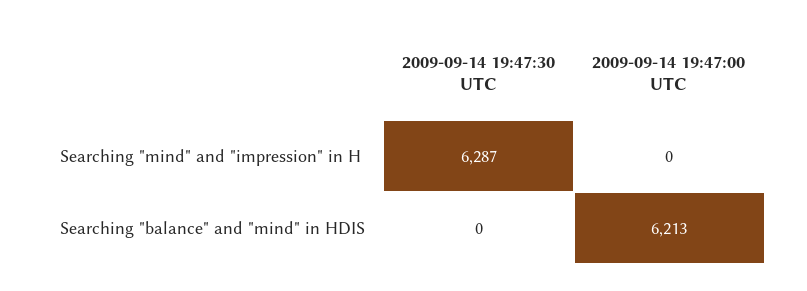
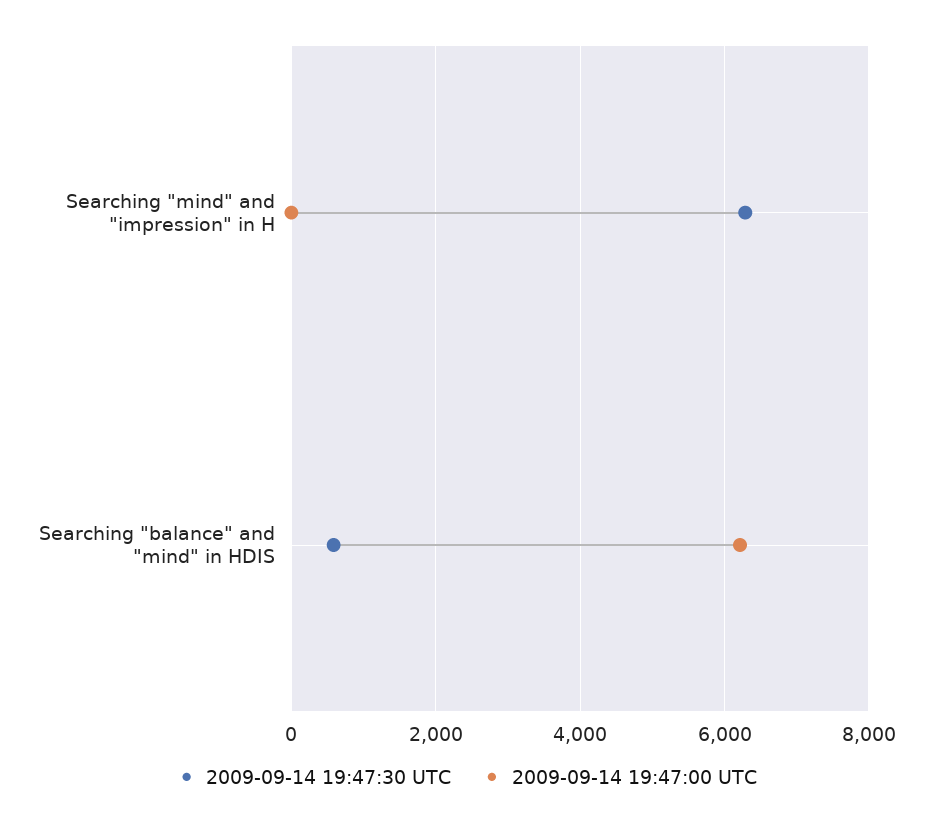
2009-09-14 19:47:30 UTC, Searching "balance" and "mind" in HDIS: 0 -> 600

